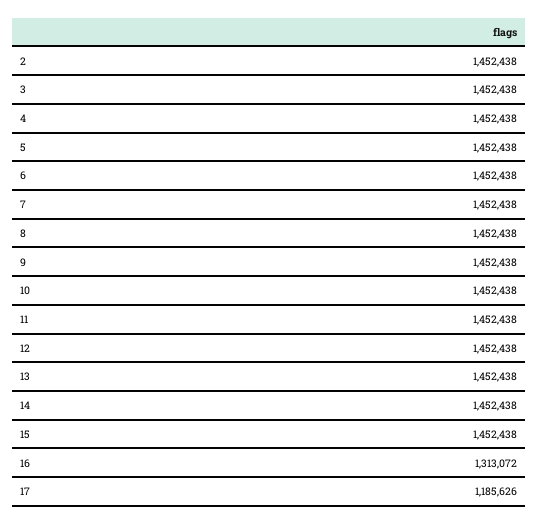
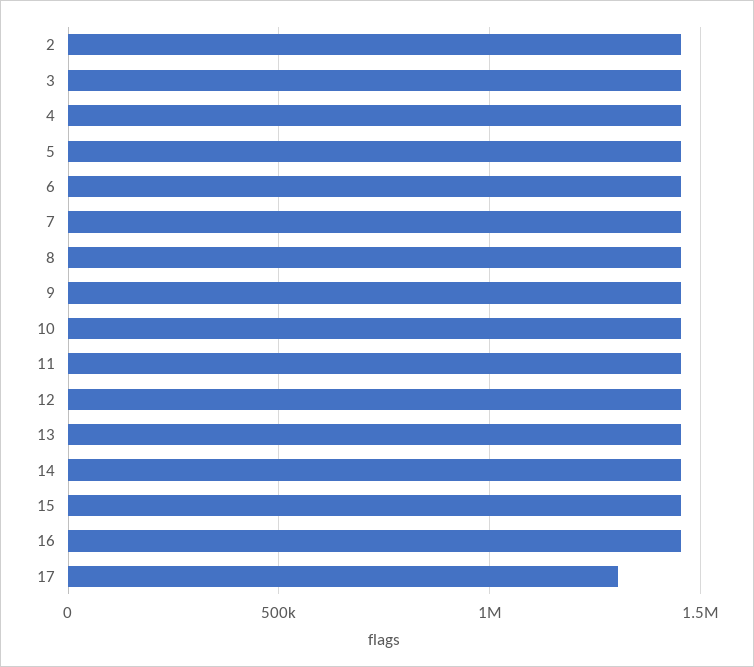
16: 1313072 -> 1450000
17: 1185626 -> 1300000

